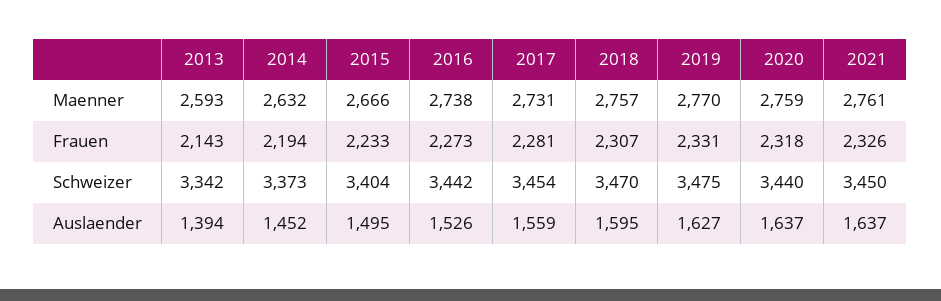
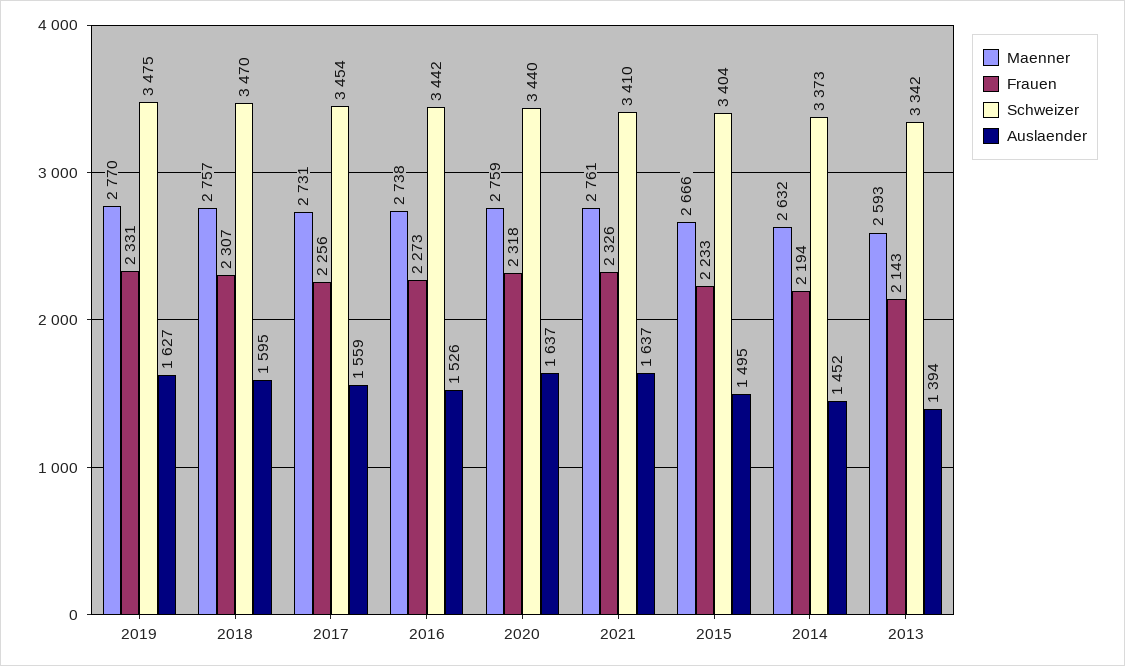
Frauen, 2017: 2281 -> 2256
Schweizer, 2021: 3450 -> 3410

